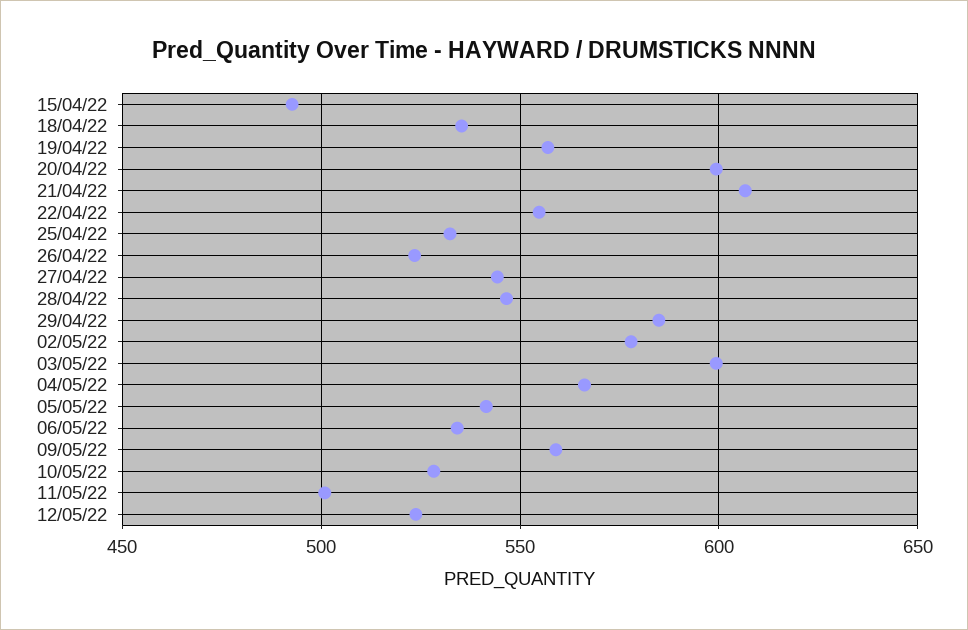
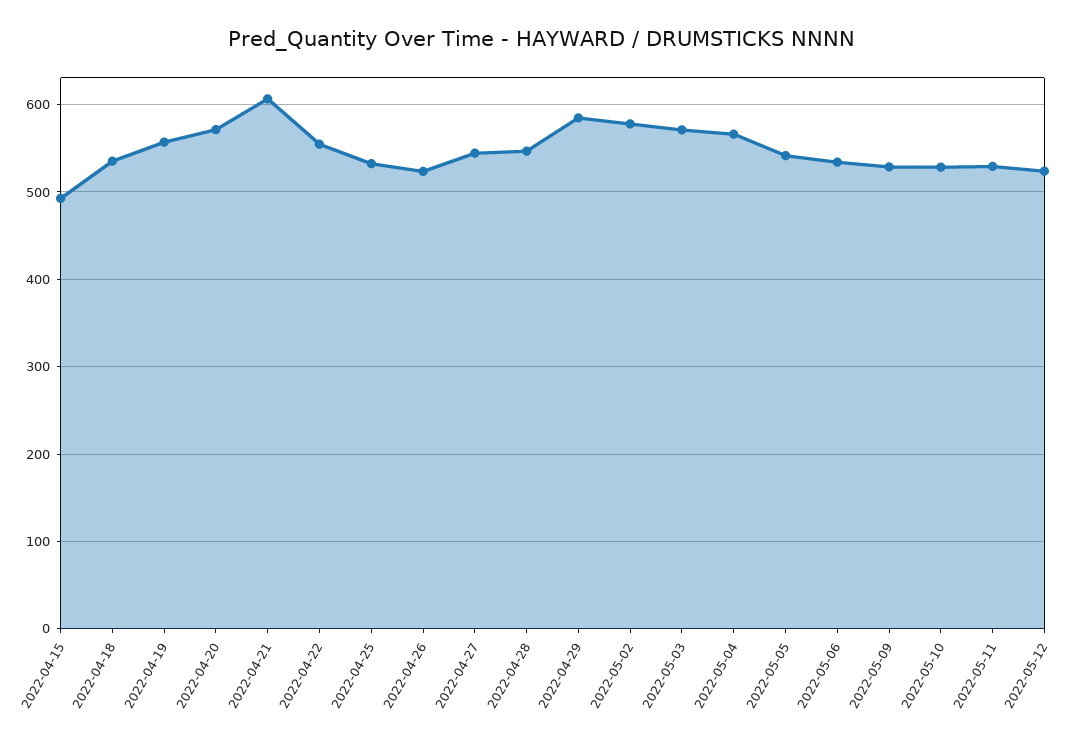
20/04/22: 600 -> 570
03/05/22: 600 -> 570
09/05/22: 560 -> 530
11/05/22: 500 -> 530

